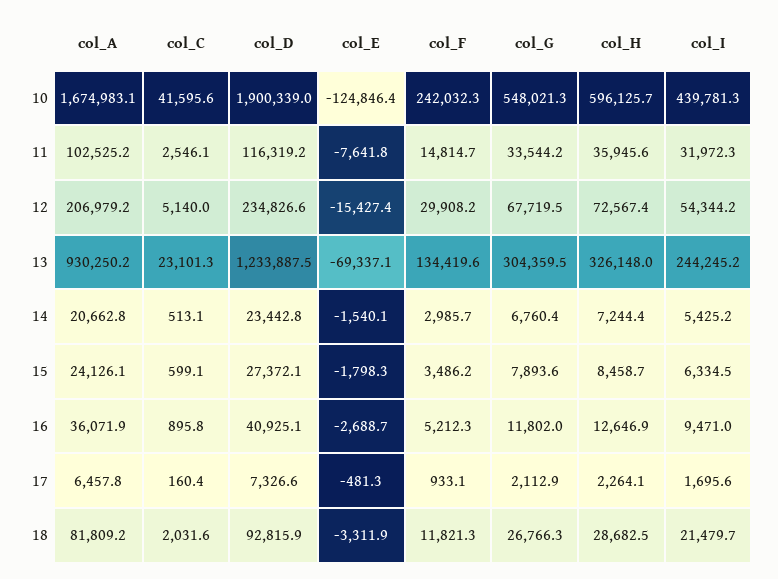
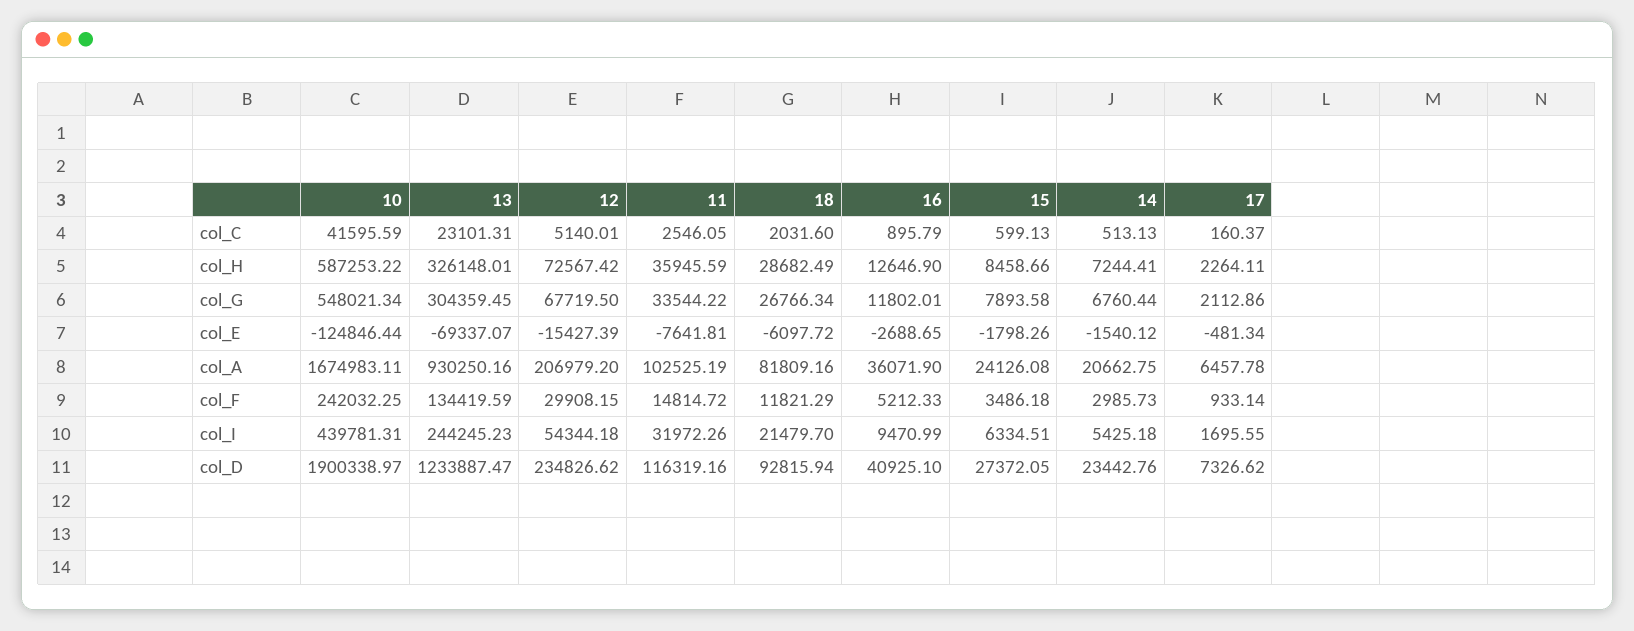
col_H, 10: 596125.7 -> 587253.22
col_E, 18: -3311.9 -> -6097.72

